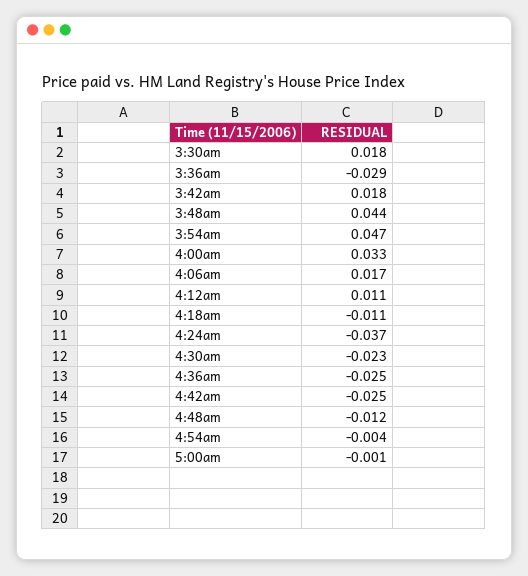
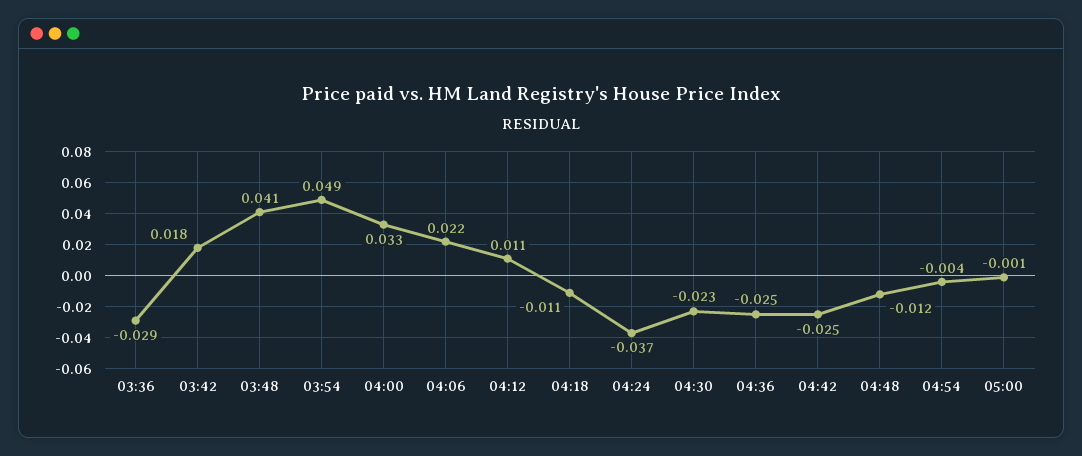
3:30am: 0.018 -> none
3:48am: 0.044 -> 0.041
3:54am: 0.047 -> 0.049
4:06am: 0.017 -> 0.022

